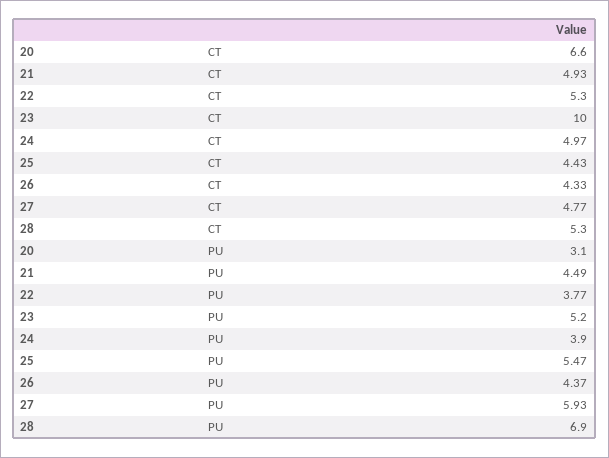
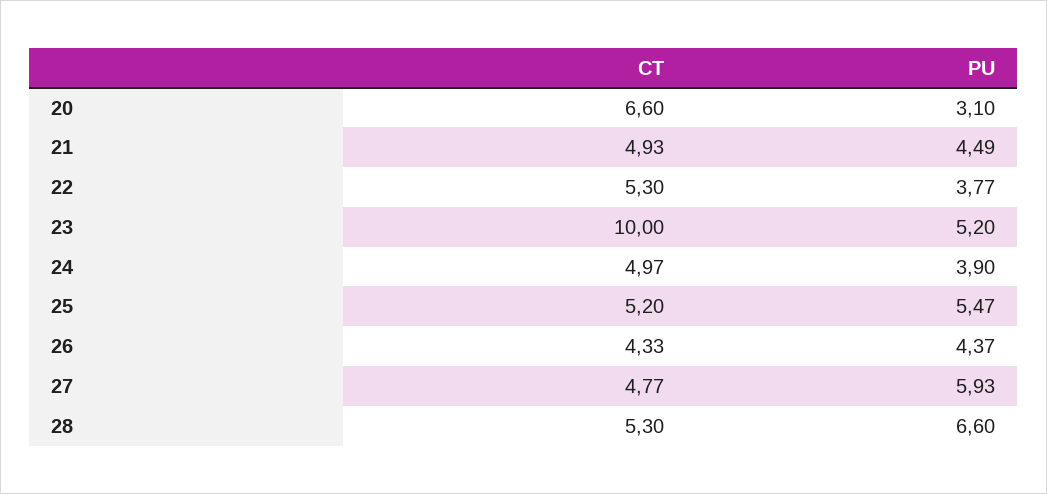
25, CT: 4.43 -> 5.2
28, PU: 6.9 -> 6.6

